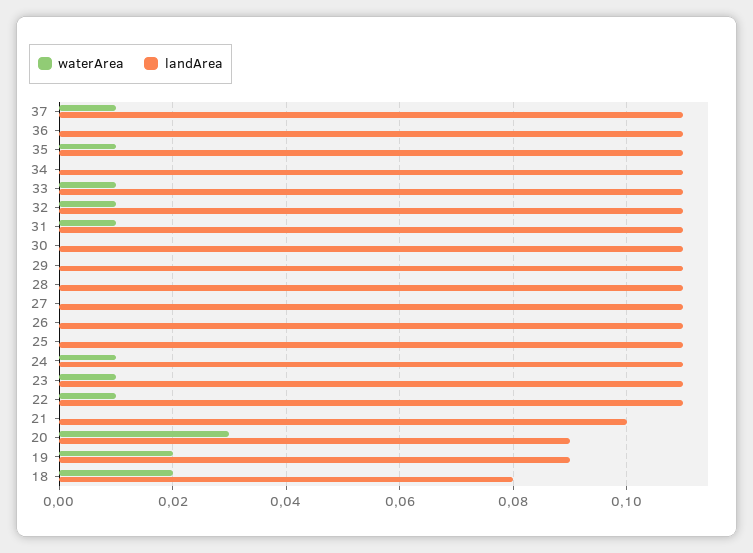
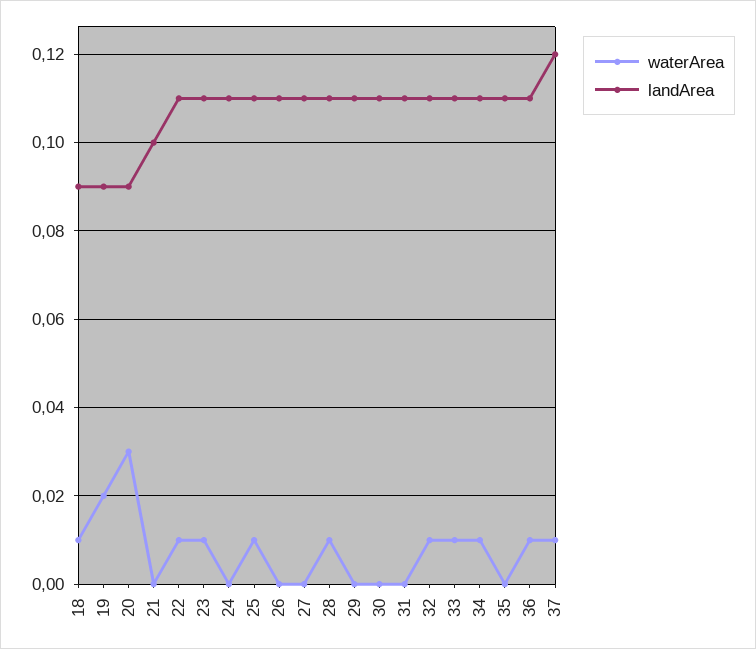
landArea, 37: 0.11 -> 0.12
waterArea, 36: 0 -> 0.01
waterArea, 35: 0.01 -> 0
waterArea, 34: 0 -> 0.01
waterArea, 31: 0.01 -> 0
waterArea, 28: 0 -> 0.01
waterArea, 25: 0 -> 0.01
waterArea, 24: 0.01 -> 0
waterArea, 18: 0.02 -> 0.01
landArea, 18: 0.08 -> 0.09

